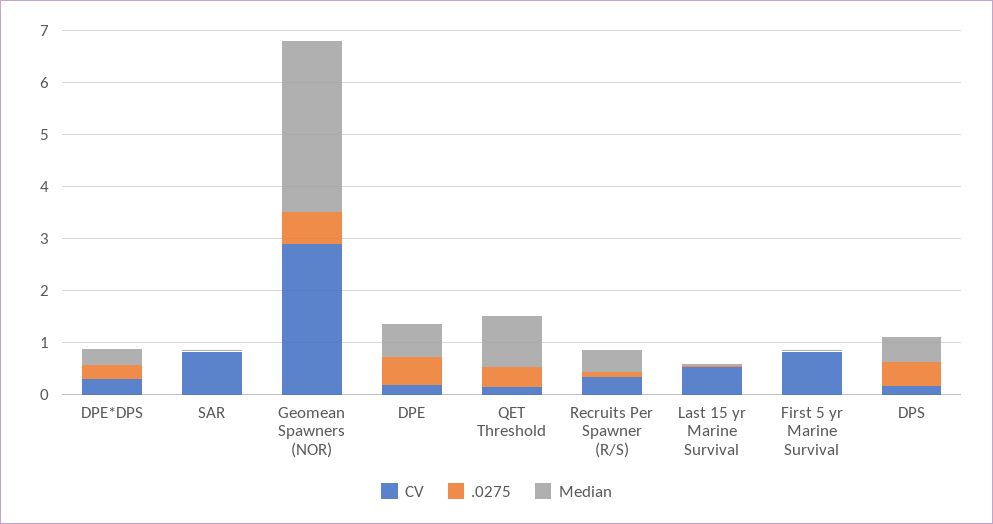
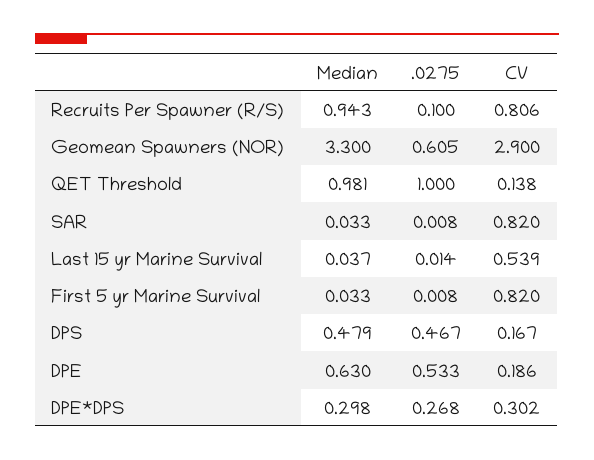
.0275, QET Threshold: 0.4 -> 1
CV, Recruits Per Spawner (R/S): 0.4 -> 0.806
Median, Recruits Per Spawner (R/S): 0.4 -> 0.943

